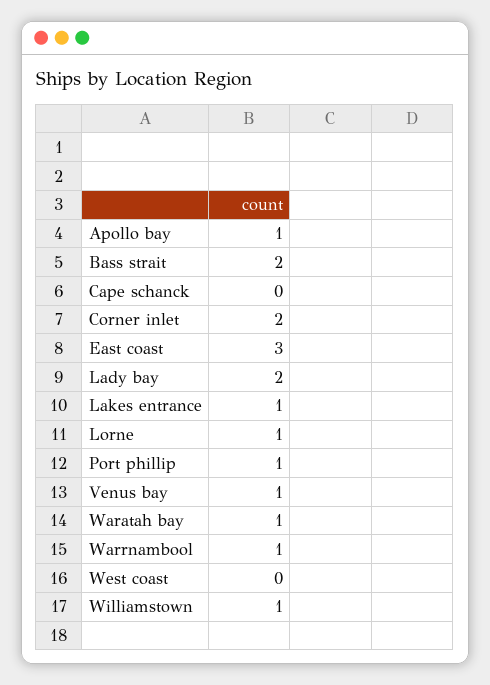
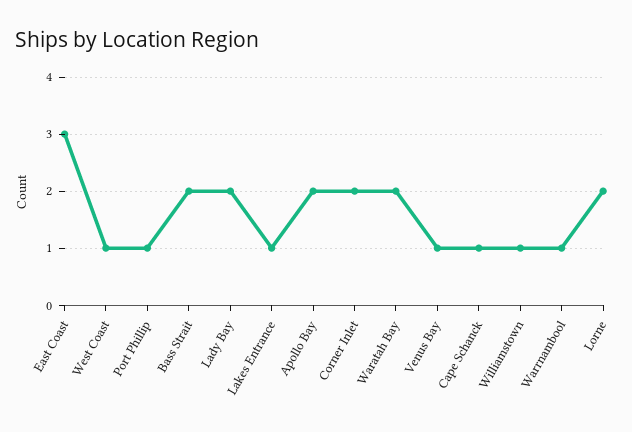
Apollo bay: 1 -> 2
Cape schanck: 0 -> 1
Lorne: 1 -> 2
Waratah bay: 1 -> 2
West coast: 0 -> 1

